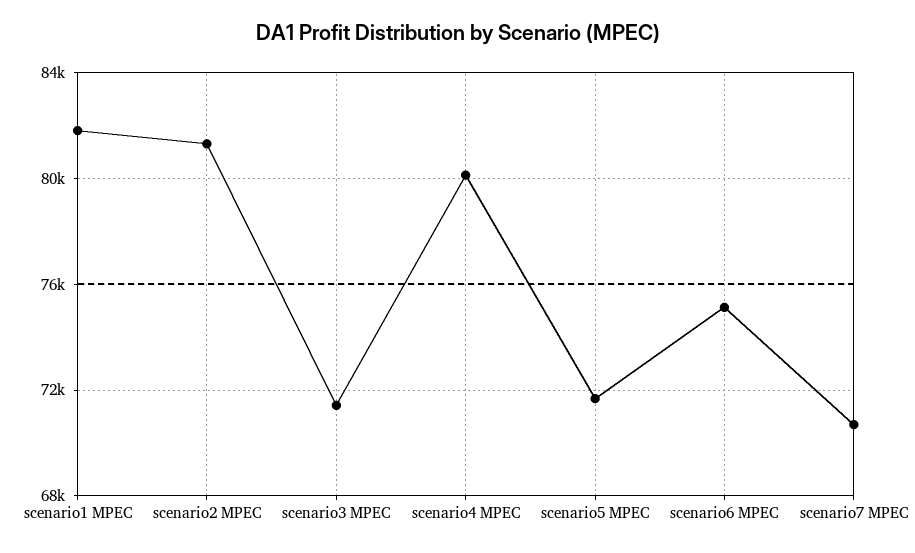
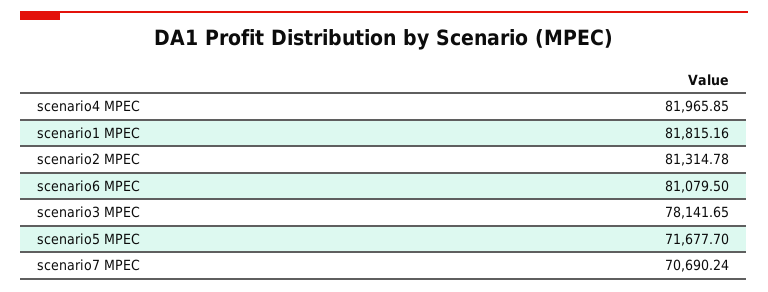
scenario3 MPEC: 71500 -> 78141.65
scenario4 MPEC: 80000 -> 81965.85
scenario6 MPEC: 75000 -> 81079.5

